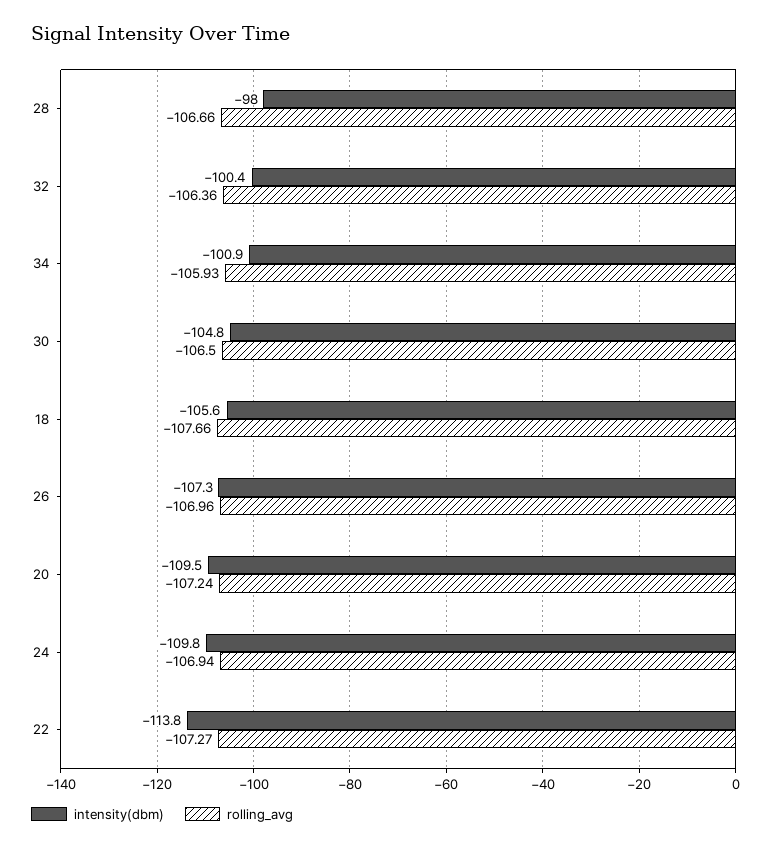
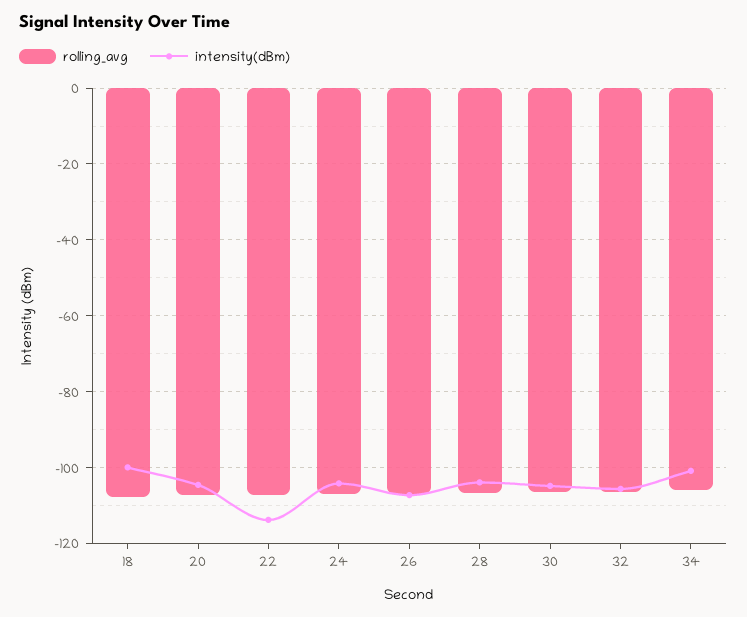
intensity(dbm), 28: -98 -> -104
intensity(dbm), 32: -100.4 -> -106
intensity(dbm), 18: -105.6 -> -100
intensity(dbm), 20: -109.5 -> -104
intensity(dbm), 24: -109.8 -> -104

